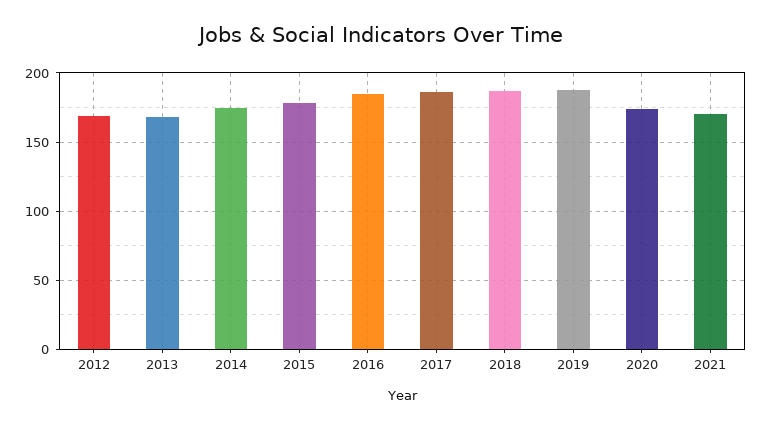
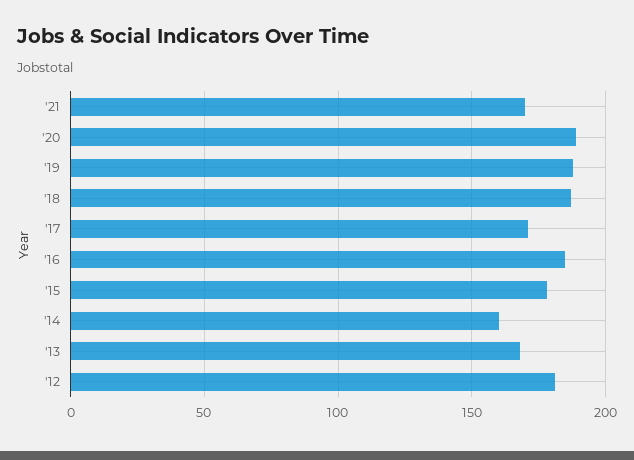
2012: 170 -> 180
2014: 175 -> 160
2017: 185 -> 170
2020: 175 -> 190

